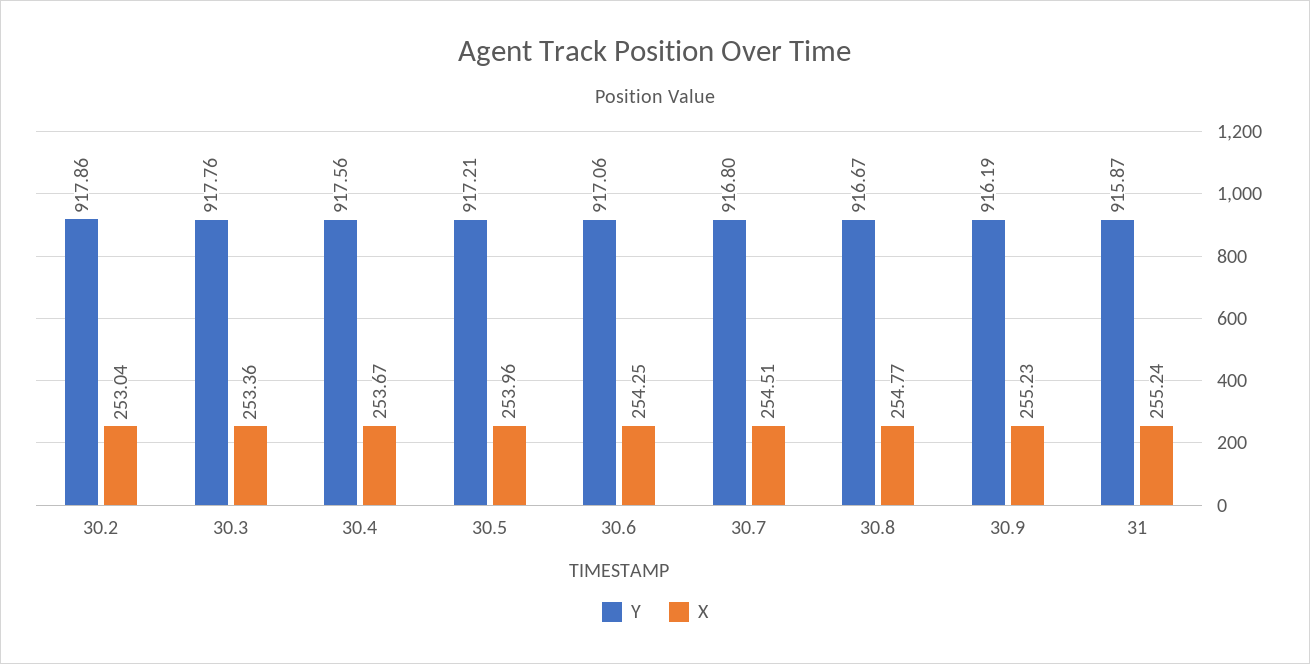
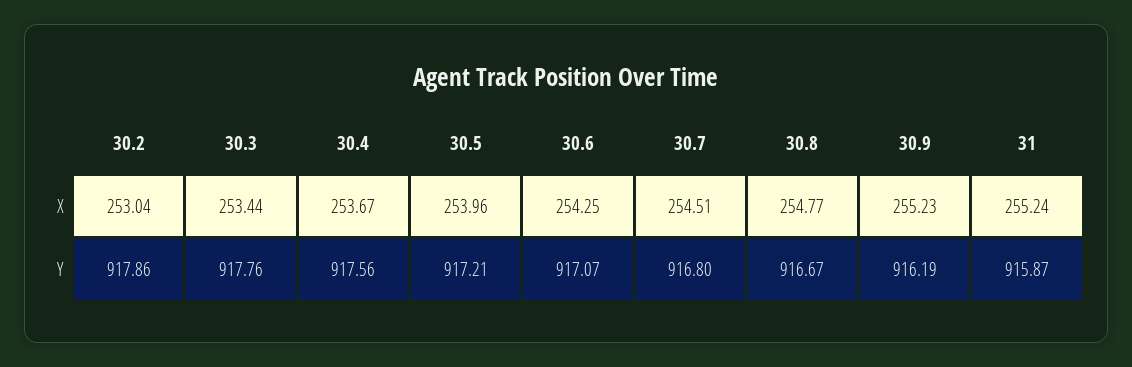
X, 30.3: 253.36 -> 253.44
Y, 30.6: 917.06 -> 917.07

